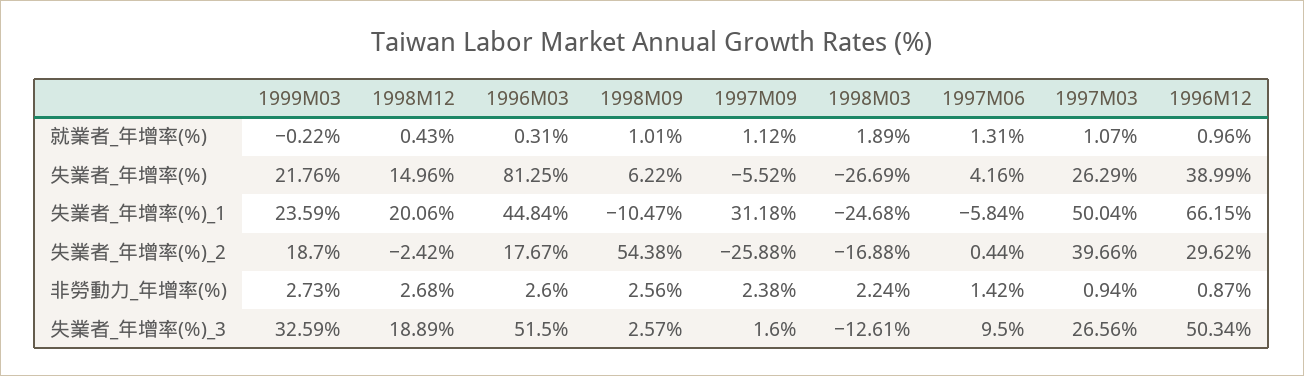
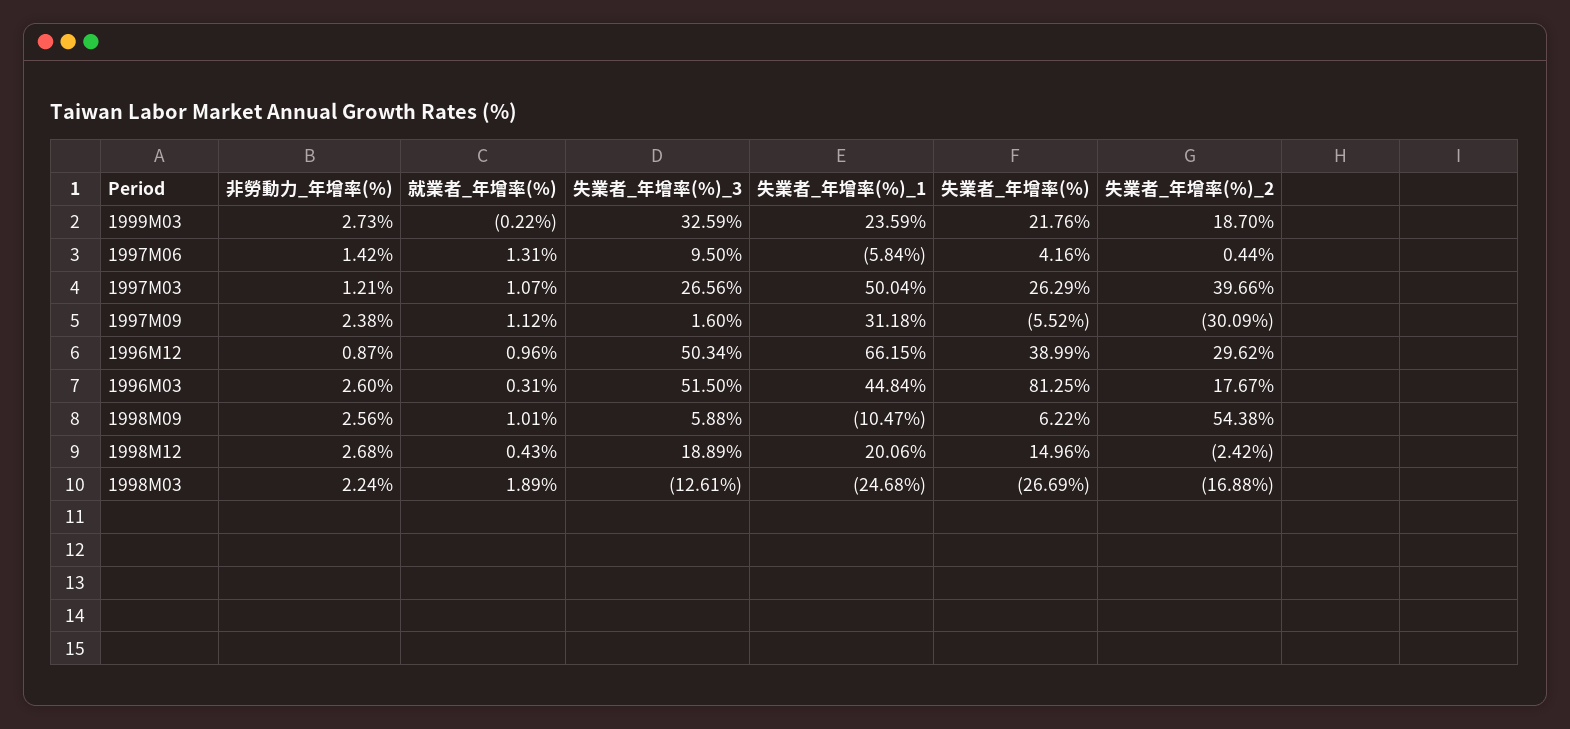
1997M09, 失業者_年增率(%)_2: -25.88 -> -30.09
1997M03, 非勞動力_年增率(%): 0.94 -> 1.21
1998M09, 失業者_年增率(%)_3: 2.57 -> 5.88

